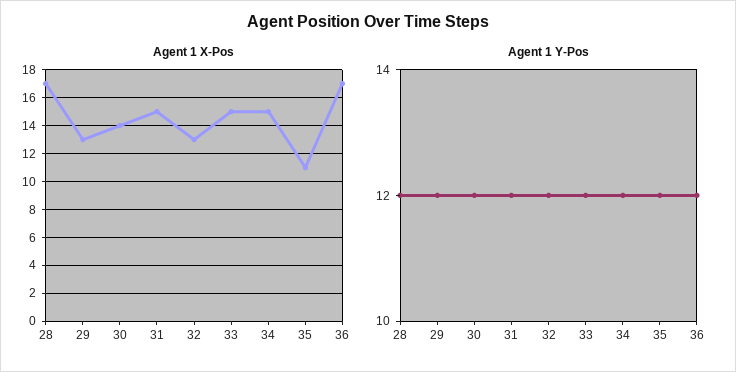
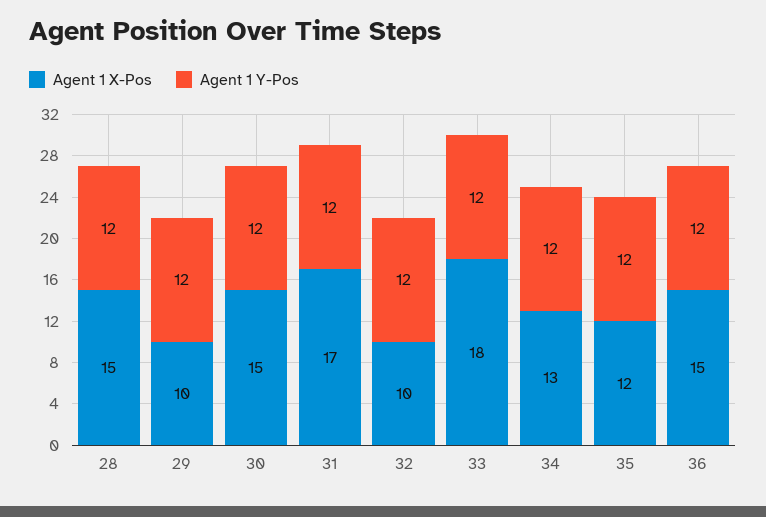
Agent 1 X-Pos, 28: 17 -> 15
Agent 1 X-Pos, 29: 13 -> 10
Agent 1 X-Pos, 30: 14 -> 15
Agent 1 X-Pos, 31: 15 -> 17
Agent 1 X-Pos, 32: 13 -> 10
Agent 1 X-Pos, 33: 15 -> 18
Agent 1 X-Pos, 34: 15 -> 13
Agent 1 X-Pos, 35: 11 -> 12
Agent 1 X-Pos, 36: 17 -> 15

